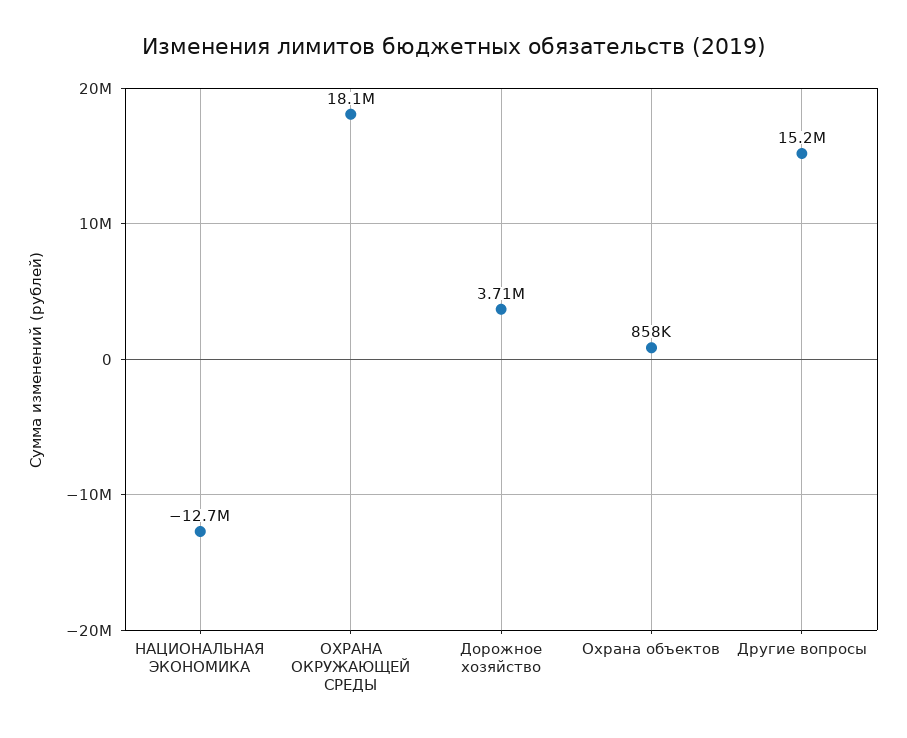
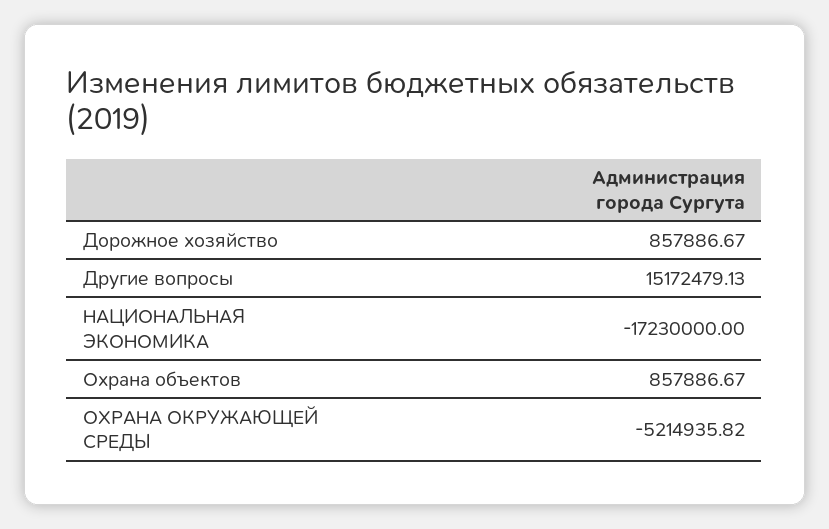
НАЦИОНАЛЬНАЯ ЭКОНОМИКА: -12700000 -> -17230000
ОХРАНА ОКРУЖАЮЩЕЙ СРЕДЫ: 18100000 -> -5214935.82
Дорожное хозяйство: 3710000 -> 857886.67

